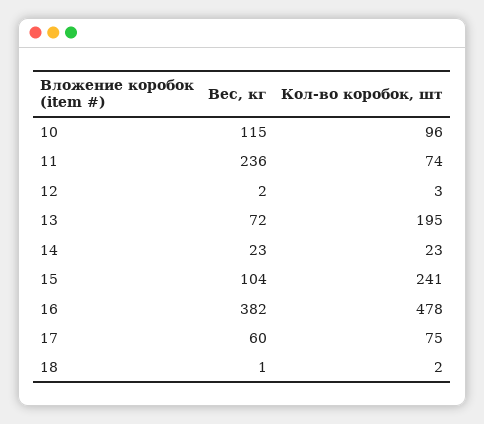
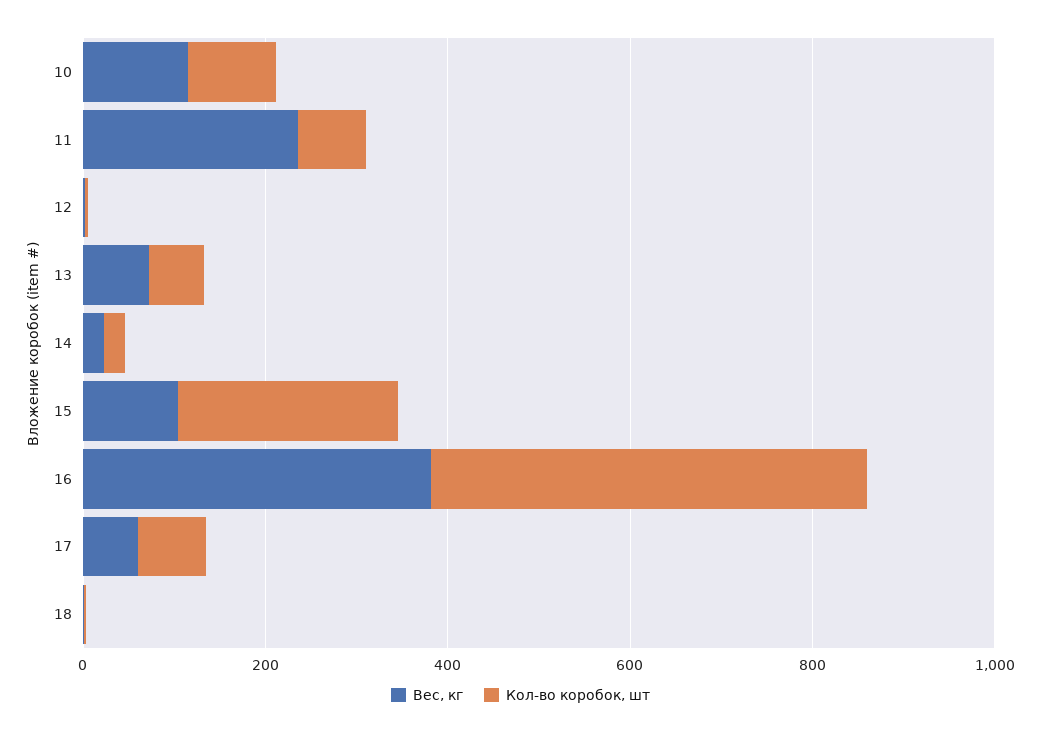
Кол-во коробок, шт, 13: 195 -> 50

